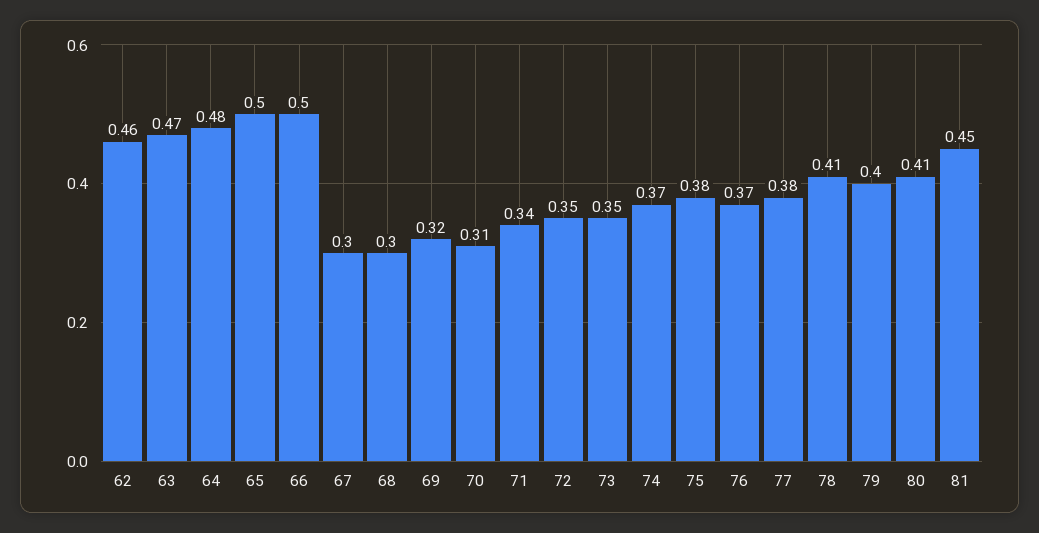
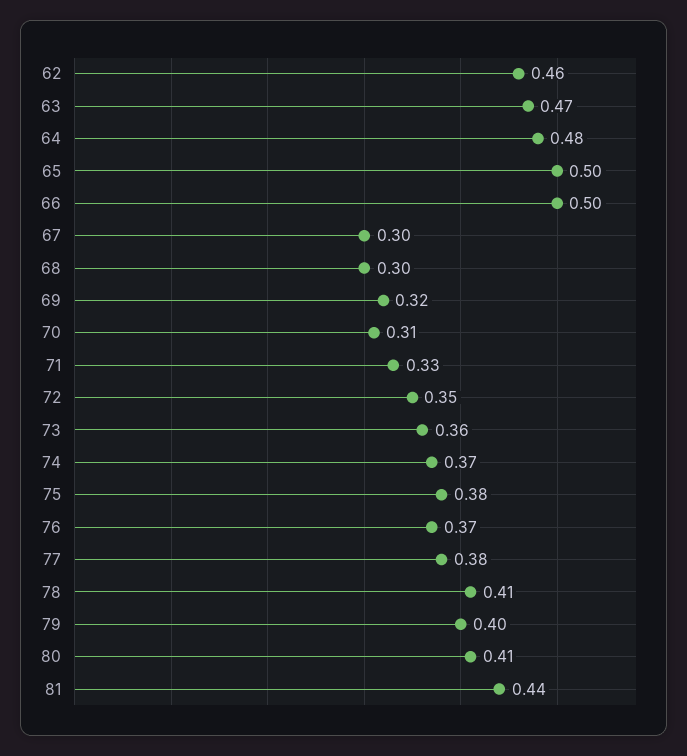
71: 0.34 -> 0.33
73: 0.35 -> 0.36
81: 0.45 -> 0.44

